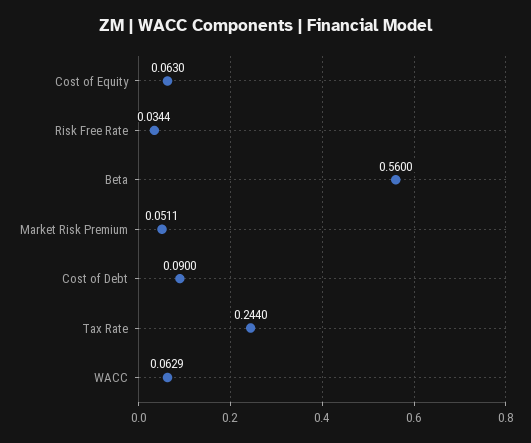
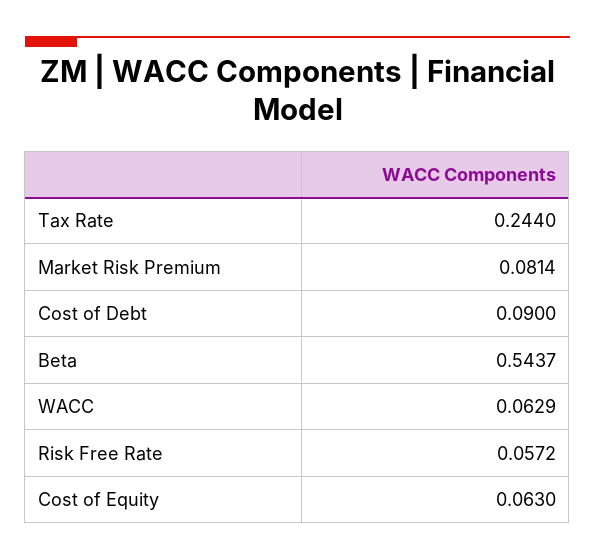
Risk Free Rate: 0.0344 -> 0.0572
Beta: 0.56 -> 0.5437
Market Risk Premium: 0.0511 -> 0.0814

